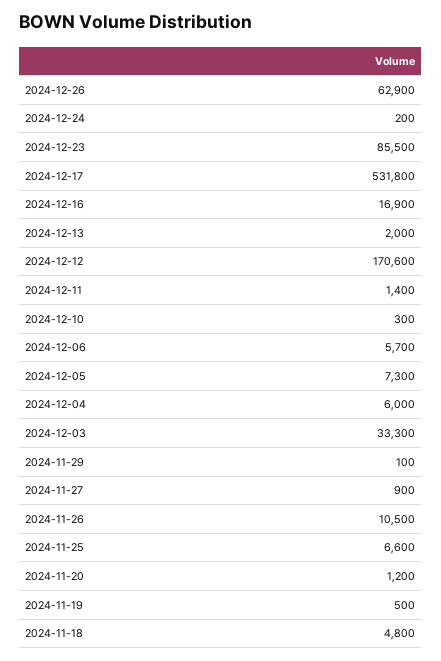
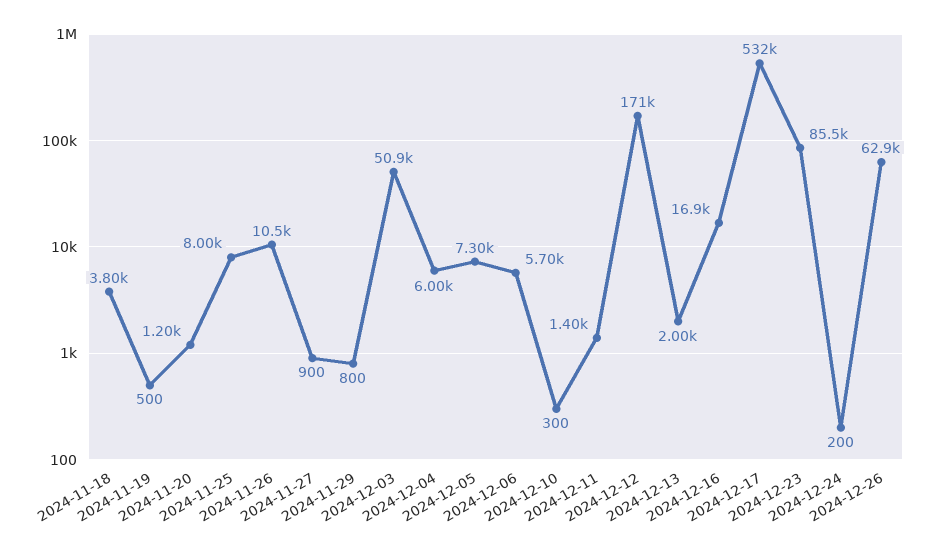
2024-12-03: 33300 -> 50900
2024-11-29: 100 -> 800
2024-11-25: 6600 -> 8000
2024-11-18: 4800 -> 3800

